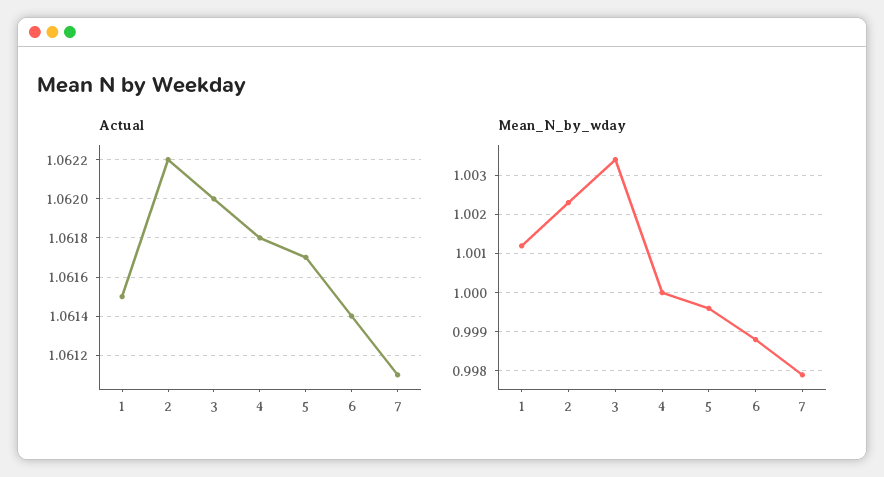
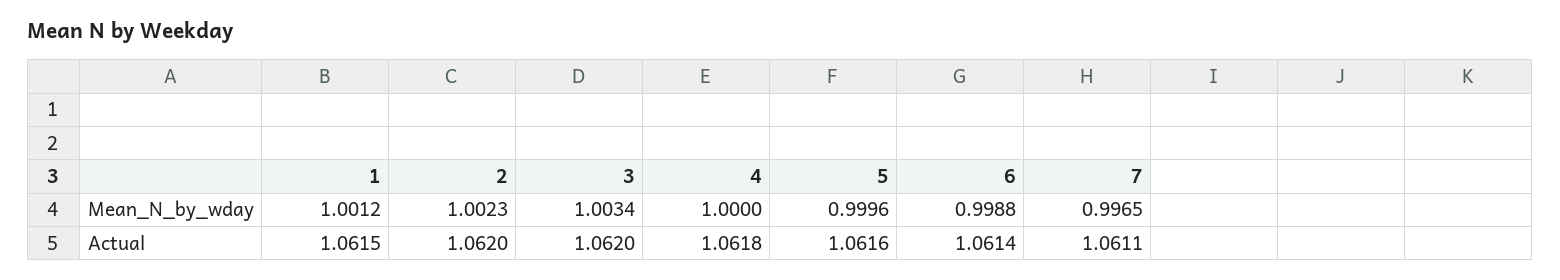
Actual, 2: 1.0622 -> 1.062
Actual, 5: 1.0617 -> 1.0616
Mean_N_by_wday, 7: 0.998 -> 0.9965

